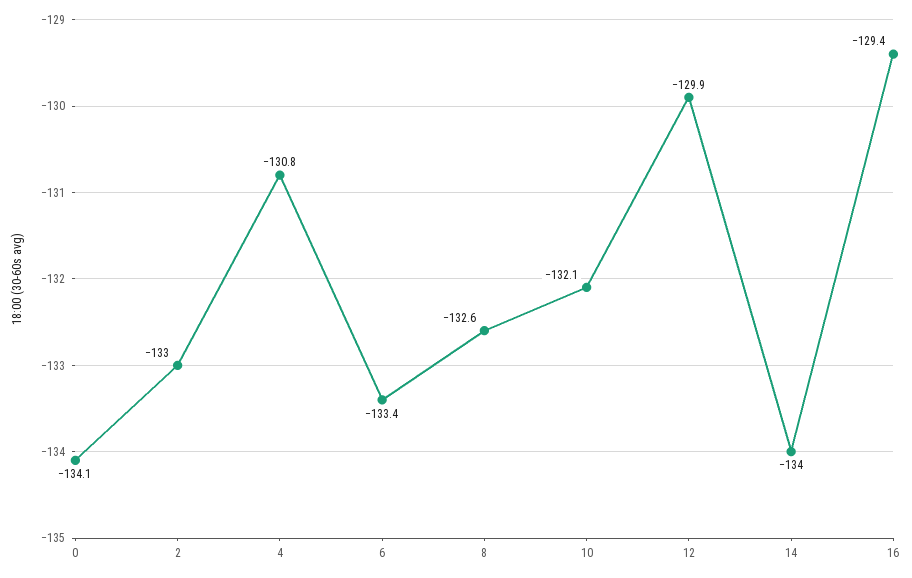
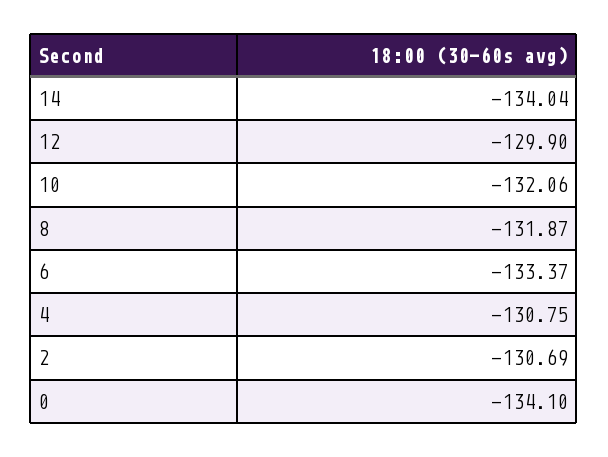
2: -133 -> -130.69
8: -132.6 -> -131.87
16: -129.4 -> none

